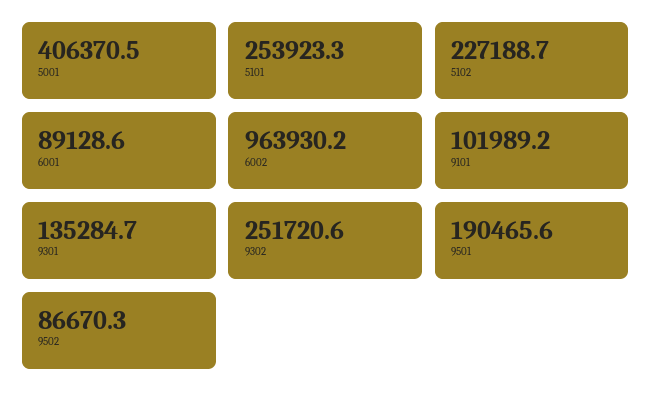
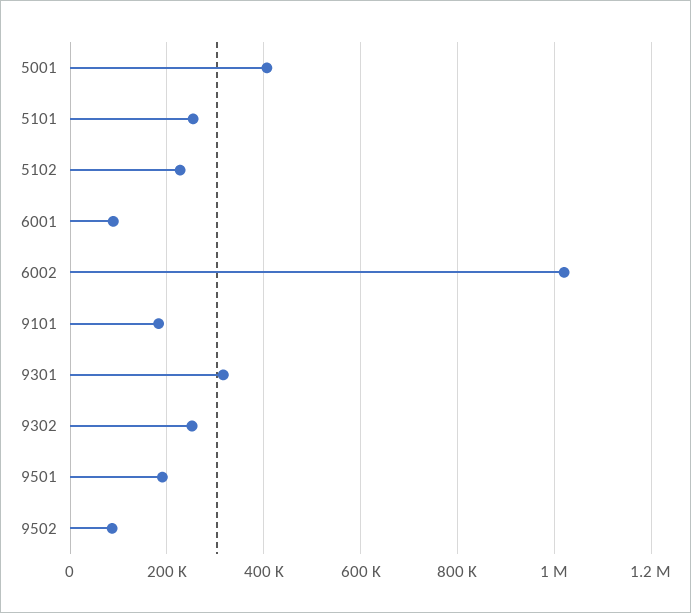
6002: 963930.2 -> 1020000
9101: 101989.2 -> 180000
9301: 135284.7 -> 320000

